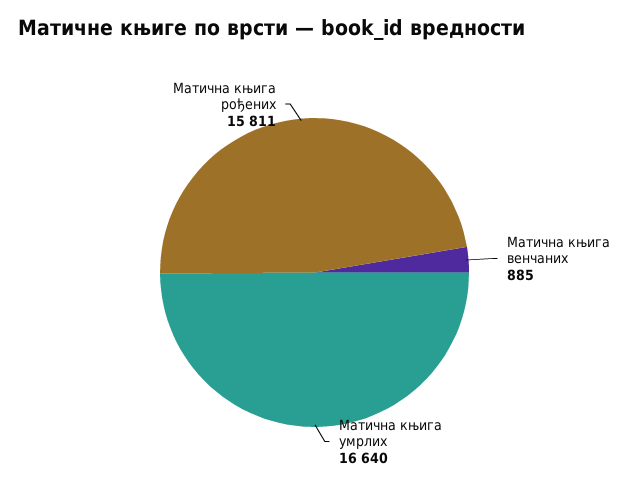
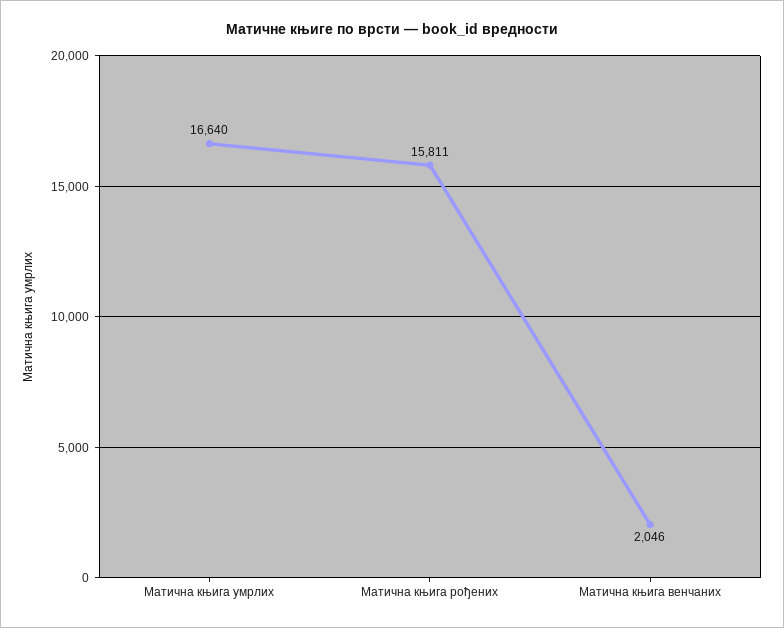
Матична књига венчаних: 885 -> 2046

